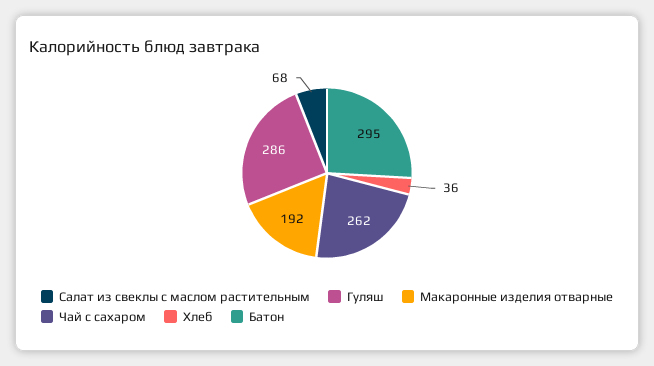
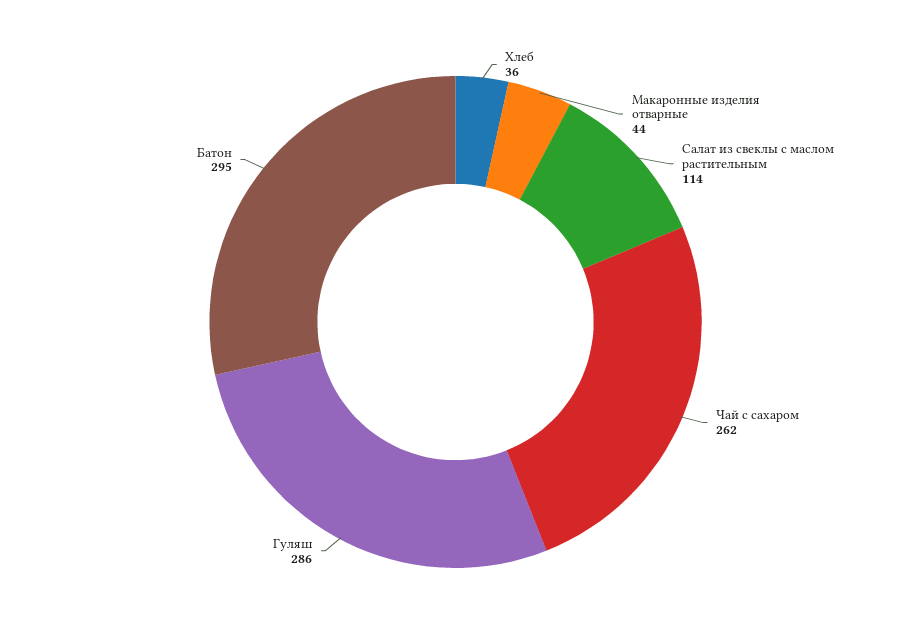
Салат из свеклы с маслом растительным: 68 -> 114
Макаронные изделия отварные: 192 -> 44

